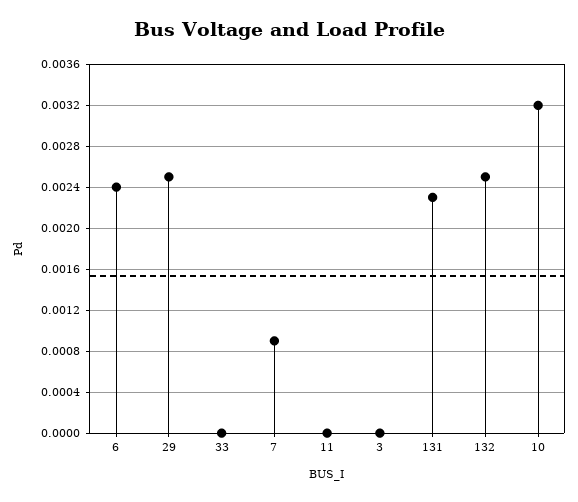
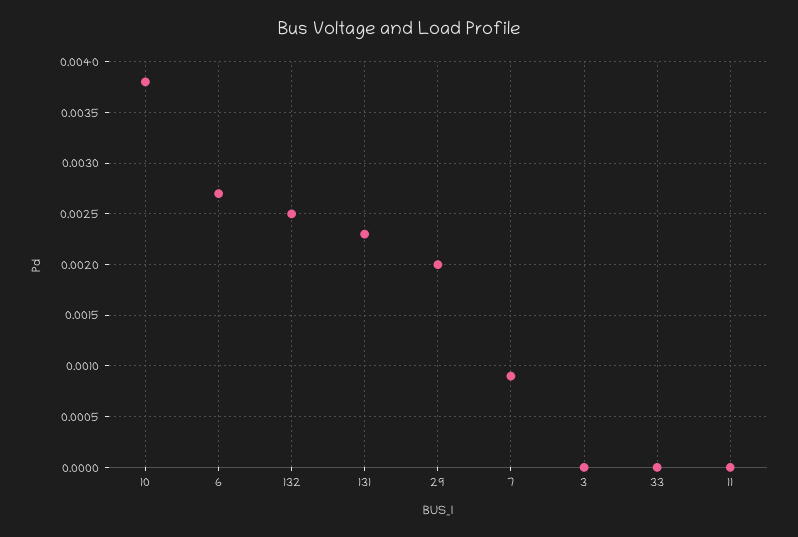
6: 0.0024 -> 0.0027
29: 0.0025 -> 0.002
10: 0.0032 -> 0.0038

